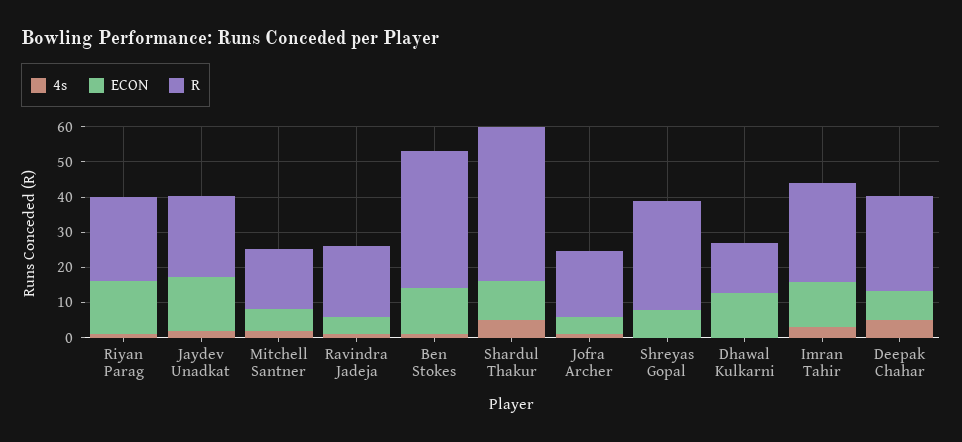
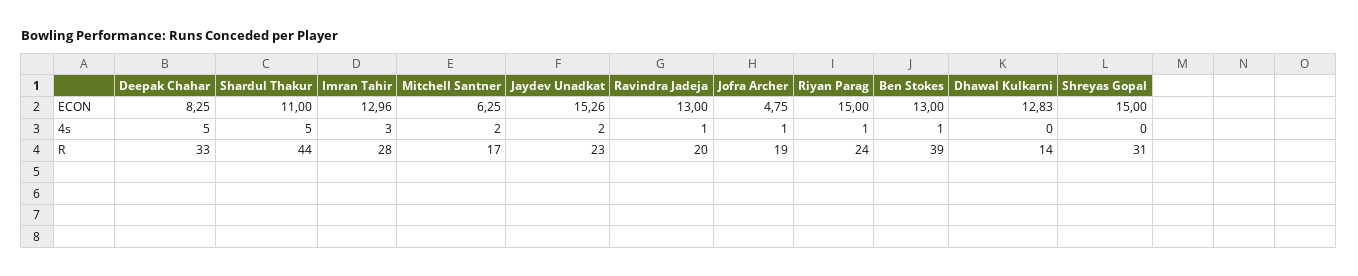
ECON, Ravindra Jadeja: 5 -> 13
ECON, Shreyas Gopal: 7.5 -> 15
R, Deepak Chahar: 27.5 -> 33

